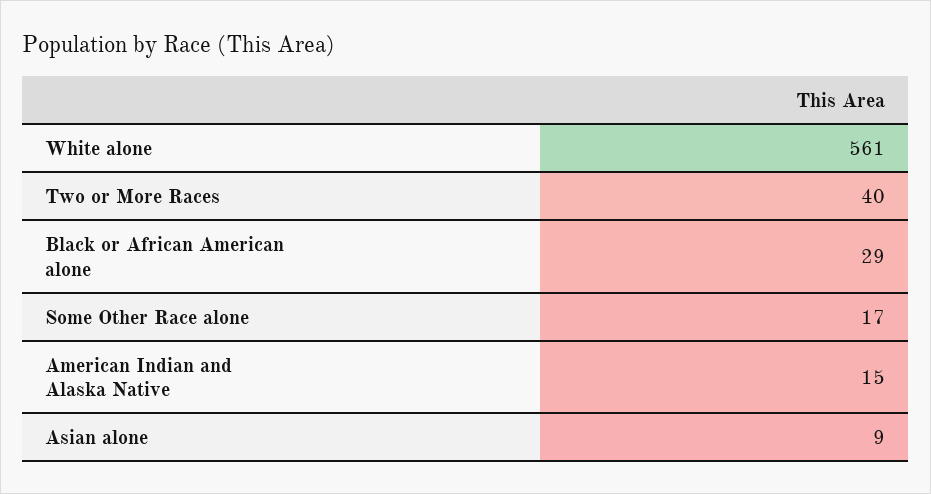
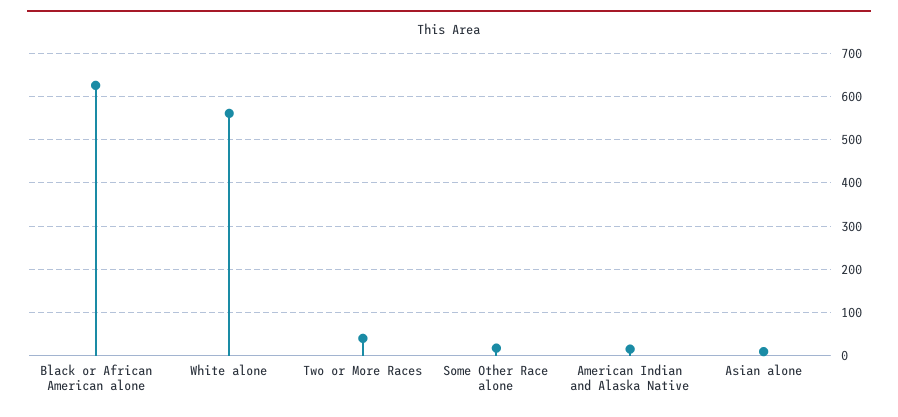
Black or African American alone: 29 -> 620

